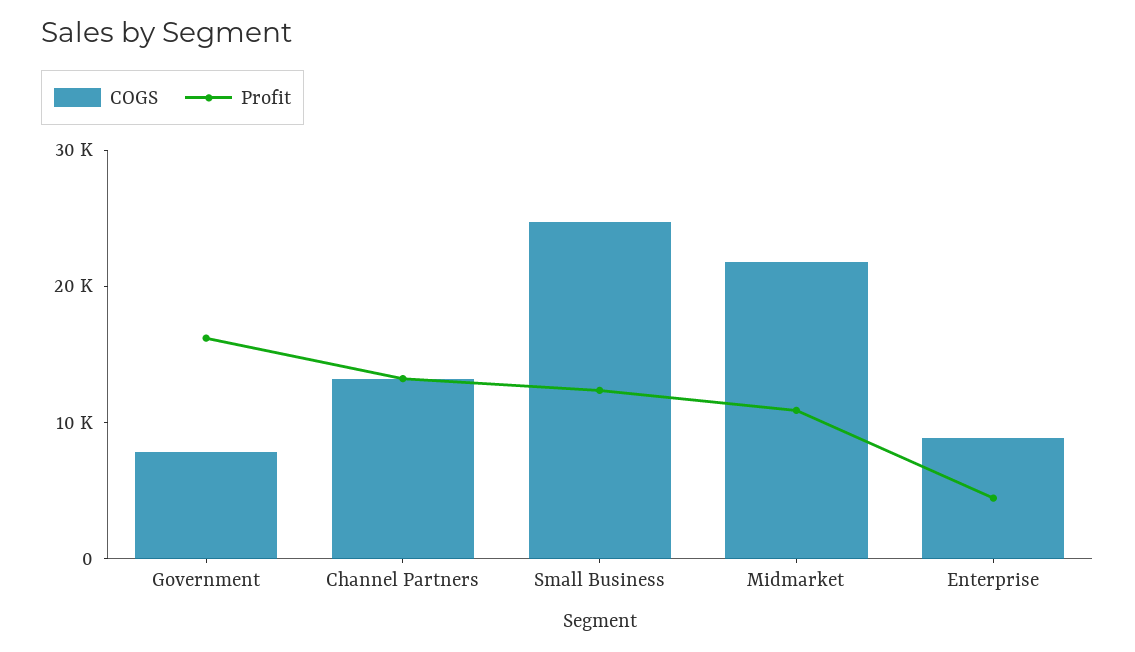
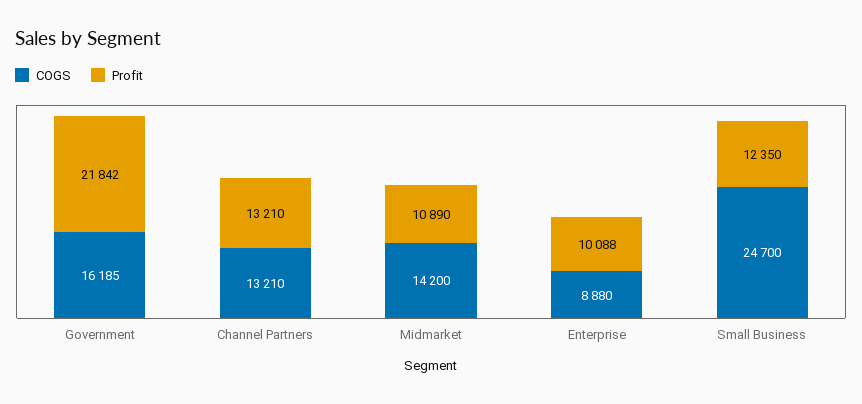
COGS, Government: 8000 -> 16185
Profit, Government: 16000 -> 21842
COGS, Midmarket: 22000 -> 14200
Profit, Enterprise: 4000 -> 10088

